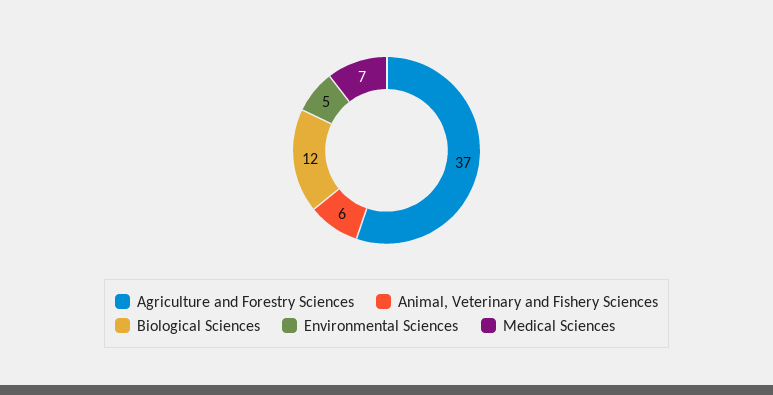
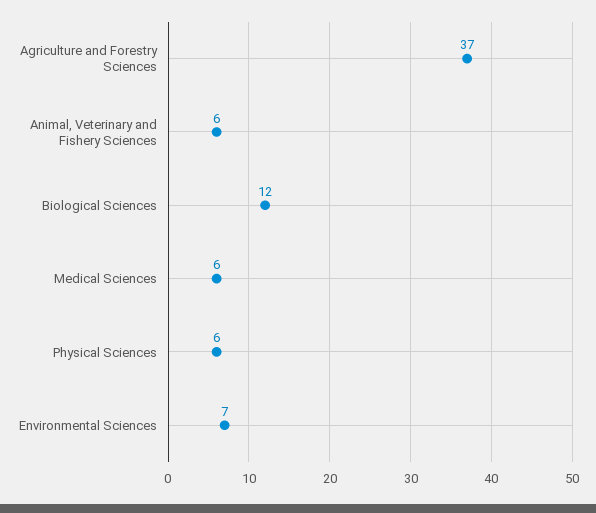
Environmental Sciences: 5 -> 7
Medical Sciences: 7 -> 6
Physical Sciences: none -> 6

